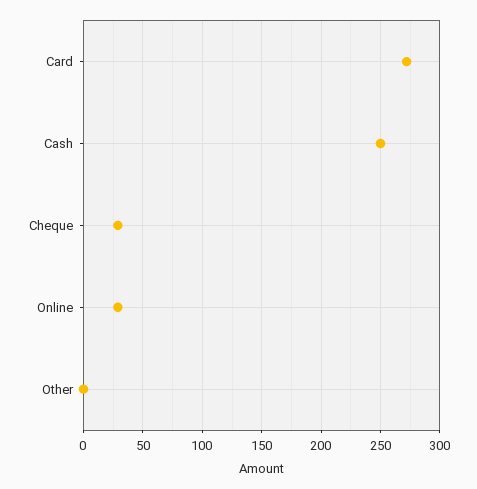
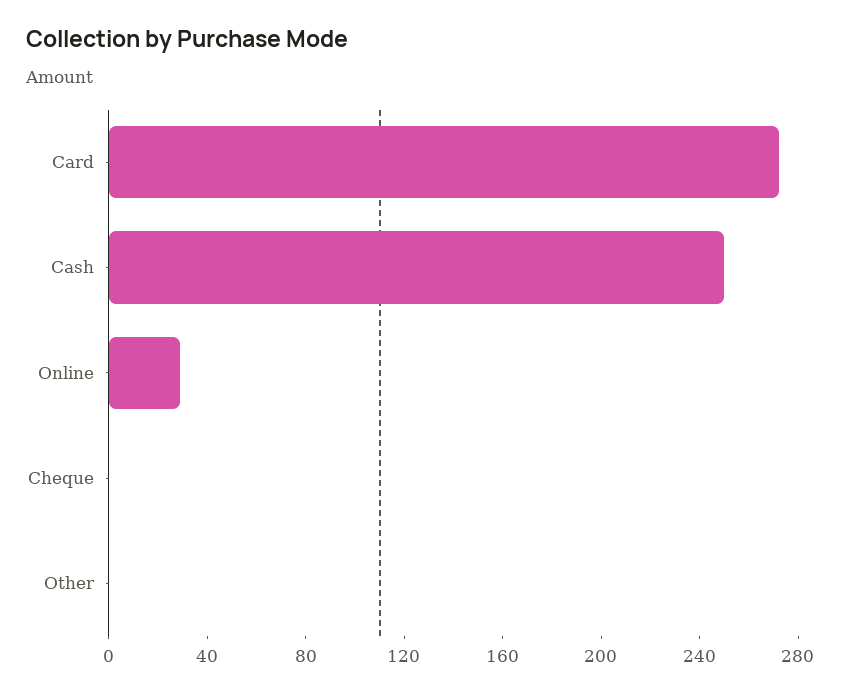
Cheque: 30 -> 0

